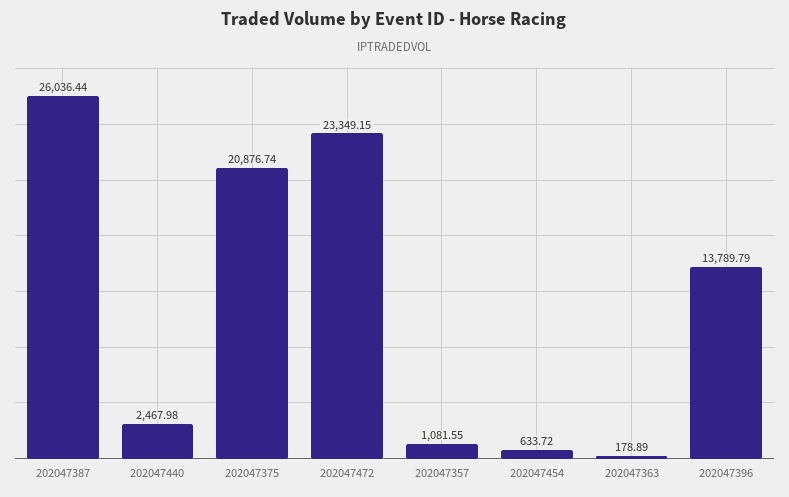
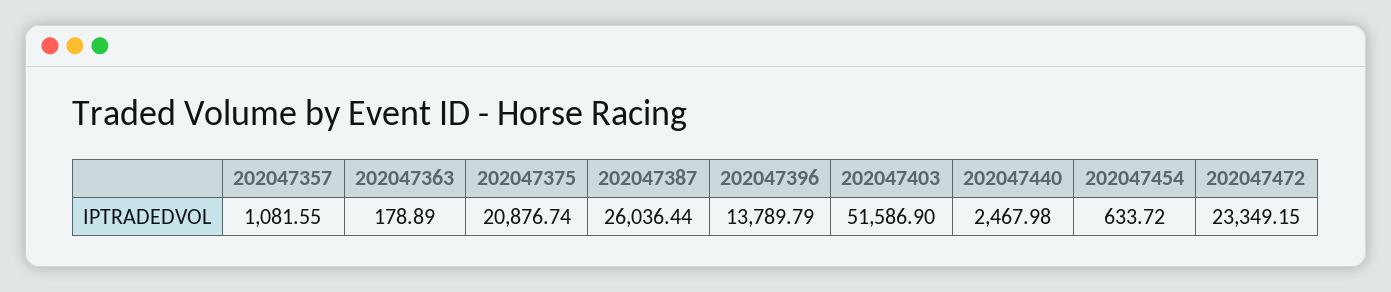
202047403: none -> 51586.9

